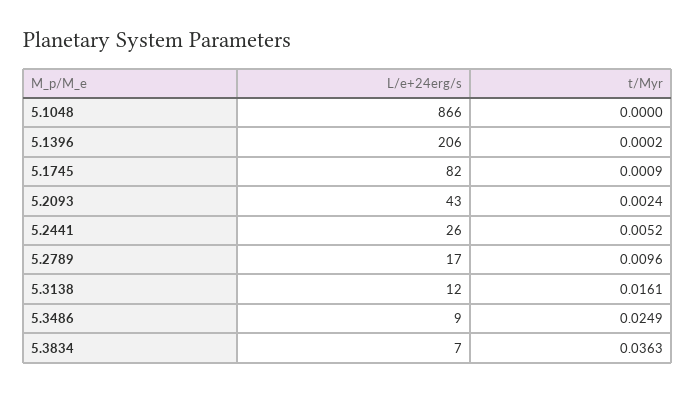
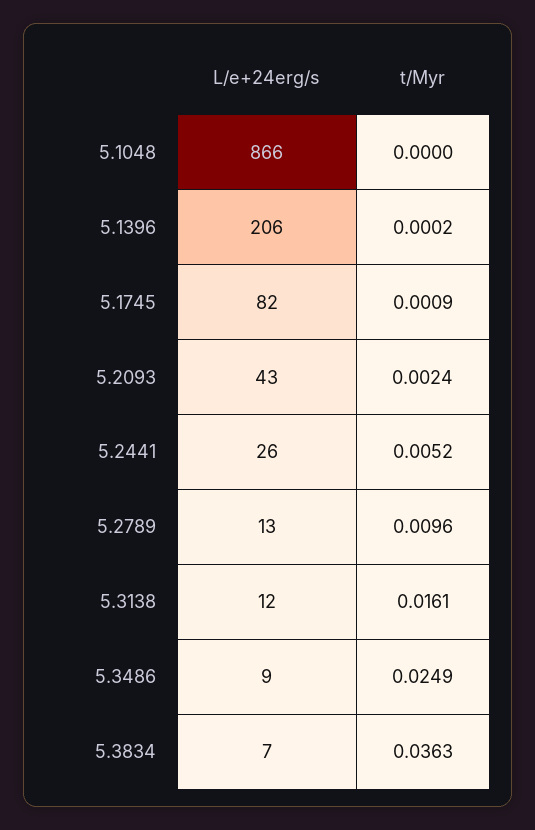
L/e+24erg/s, 5.2789: 17 -> 13

